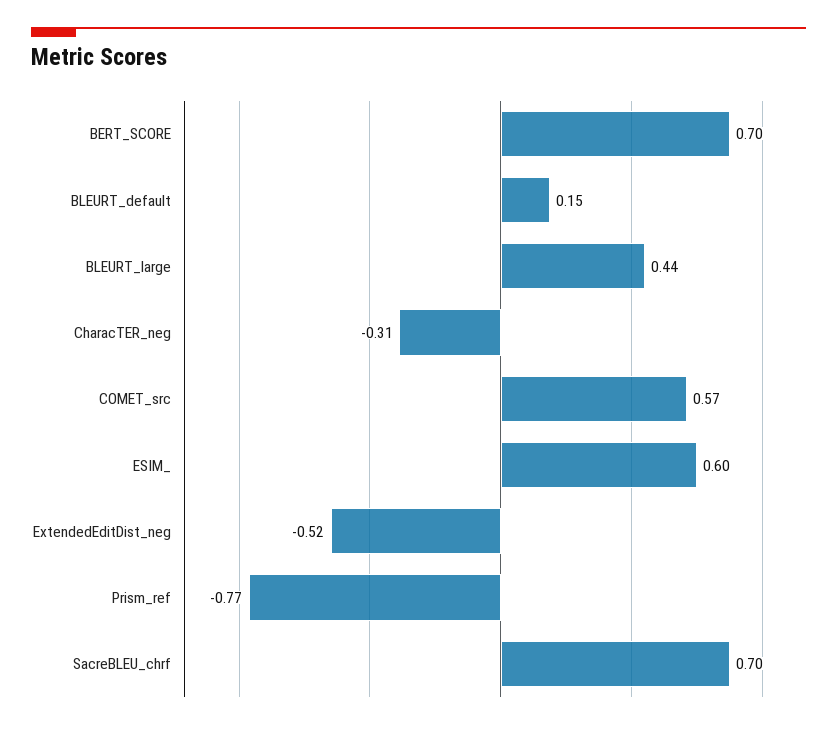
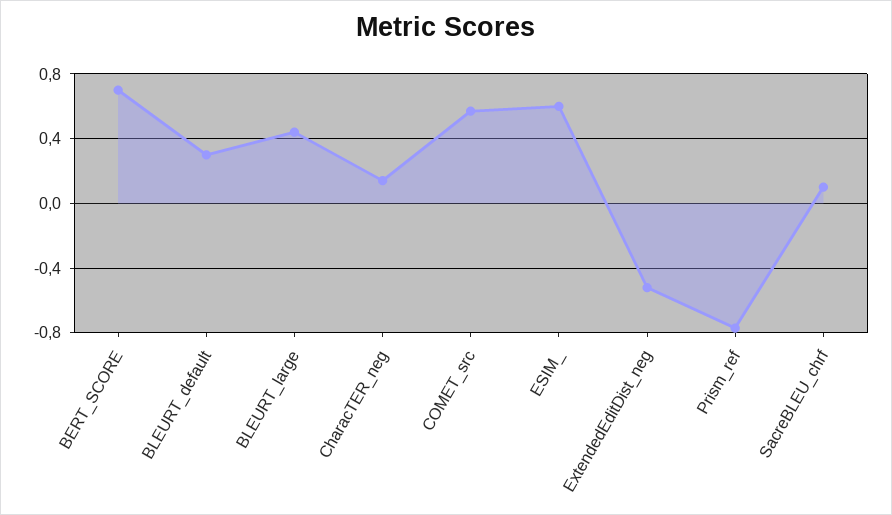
BLEURT_default: 0.15 -> 0.3
CharacTER_neg: -0.31 -> 0.15
SacreBLEU_chrf: 0.7 -> 0.1

